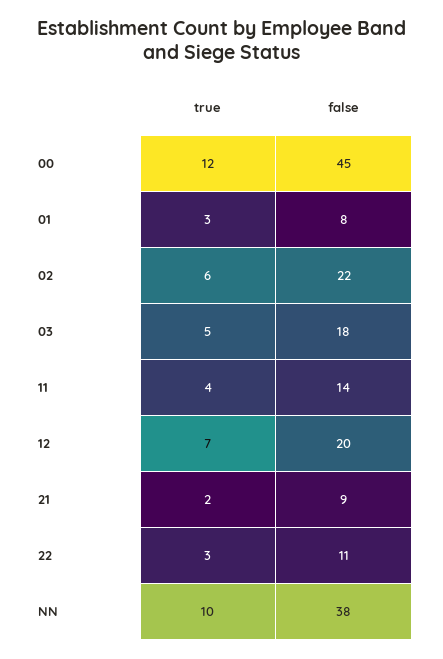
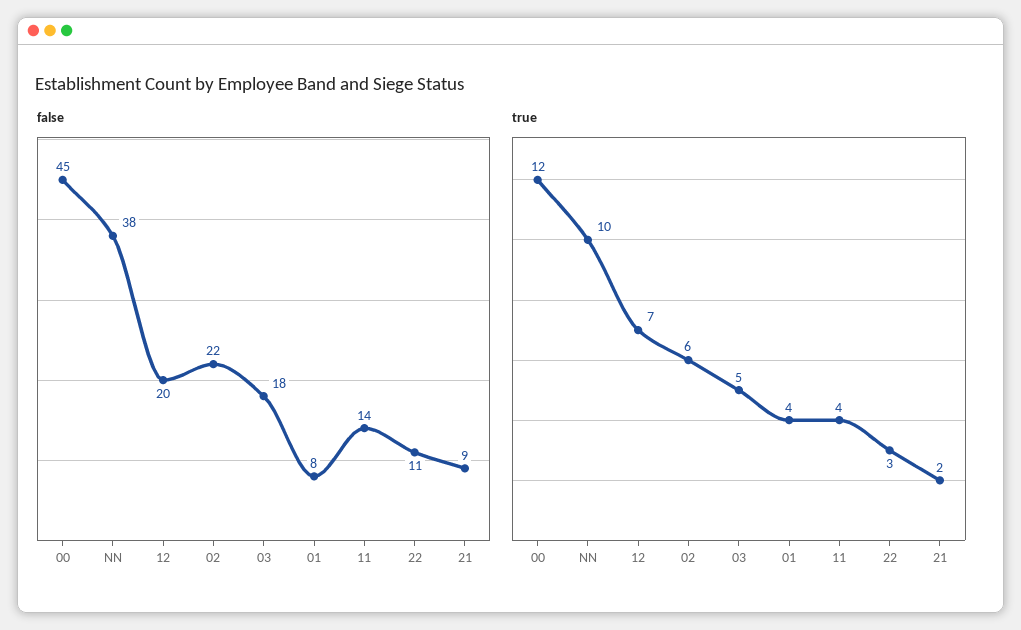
true, 01: 3 -> 4

